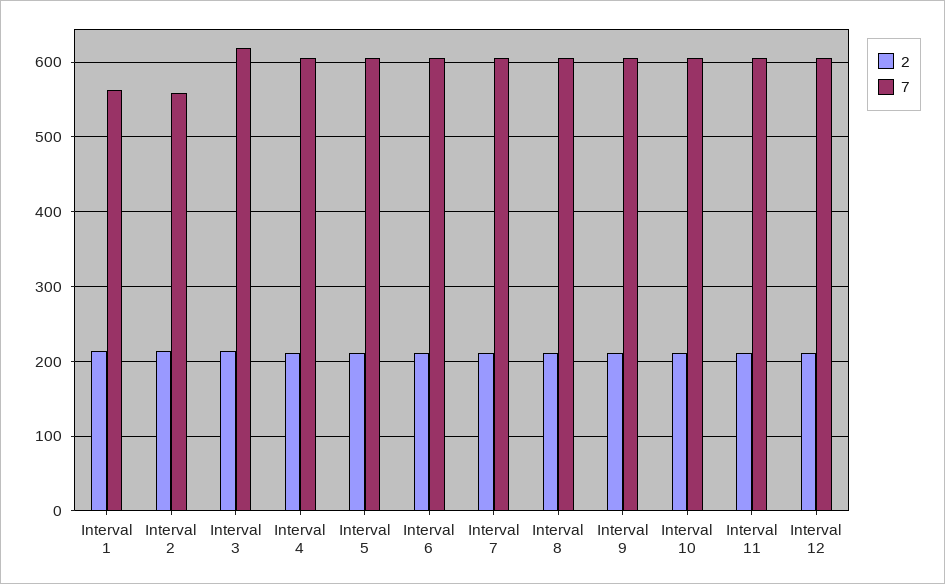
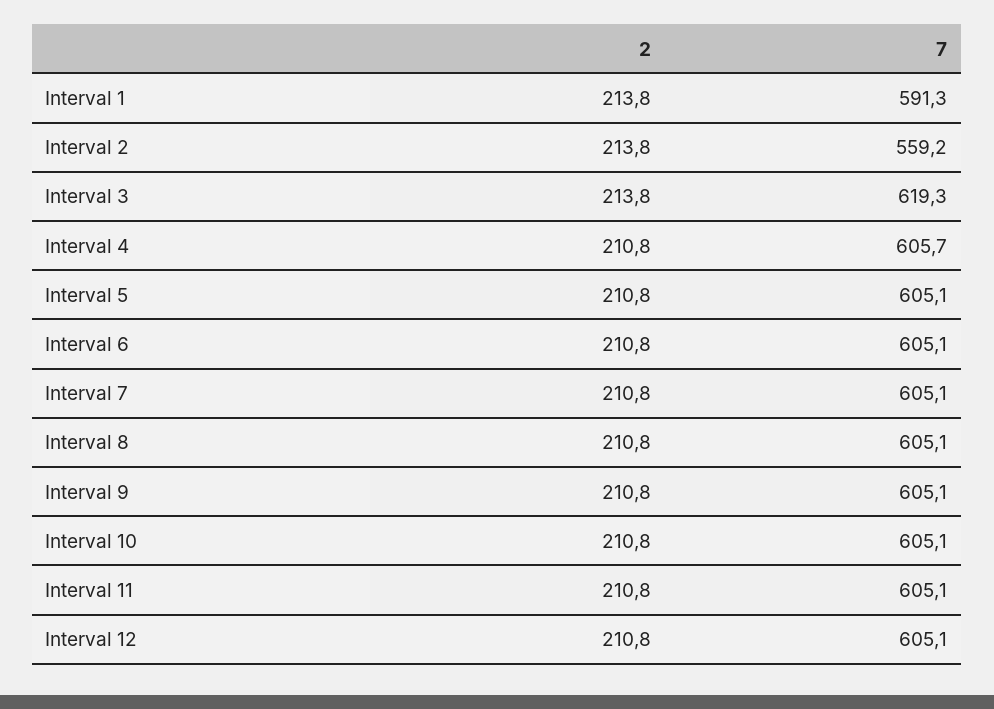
7, Interval 1: 560 -> 591.3

